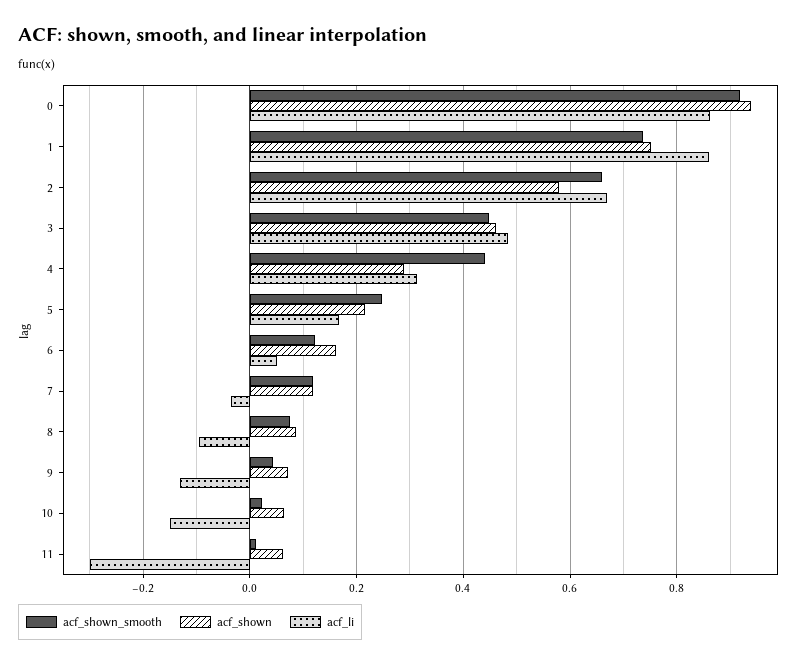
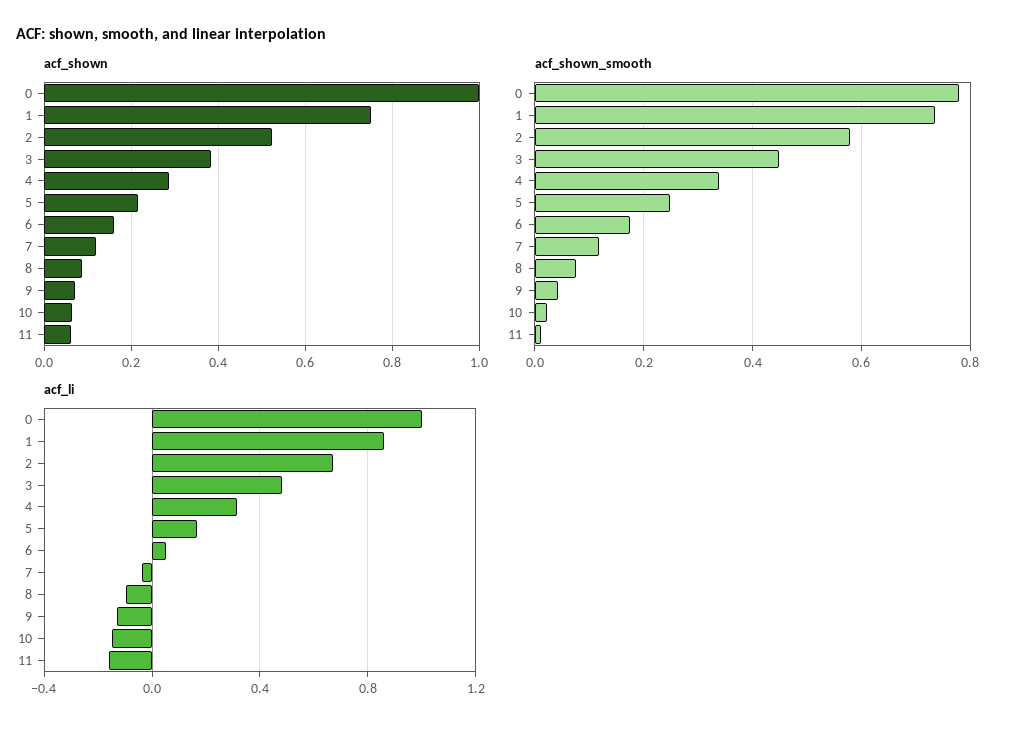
acf_shown_smooth, 0: 0.92 -> 0.78
acf_shown, 0: 0.94 -> 1
acf_li, 0: 0.86 -> 1
acf_shown_smooth, 2: 0.66 -> 0.58
acf_shown, 2: 0.58 -> 0.52
acf_shown, 3: 0.46 -> 0.38
acf_shown_smooth, 4: 0.44 -> 0.34
acf_shown_smooth, 6: 0.12 -> 0.18
acf_li, 11: -0.3 -> -0.15

